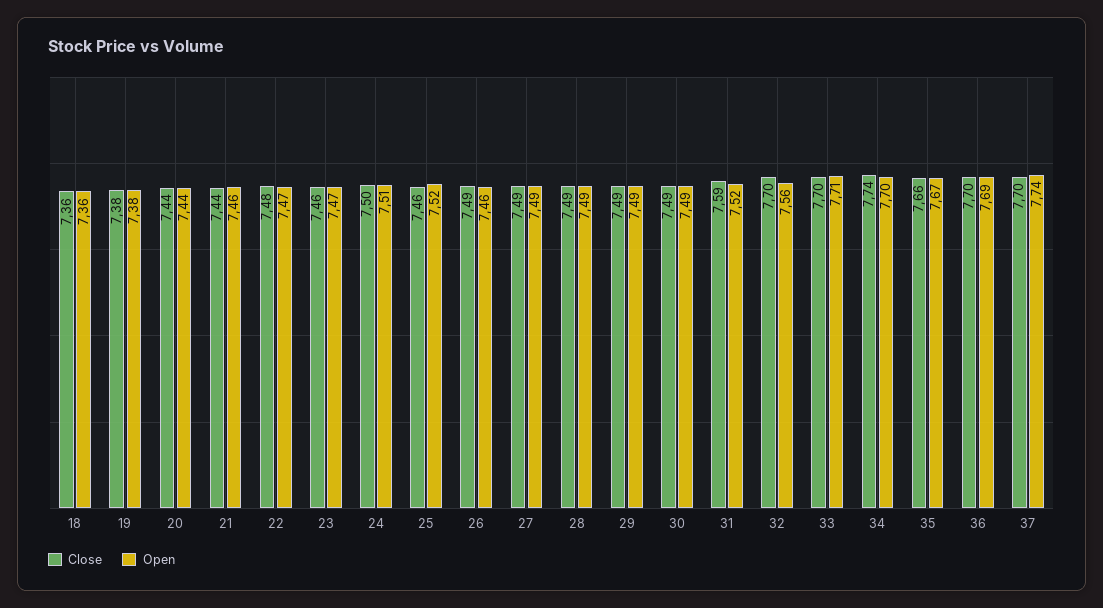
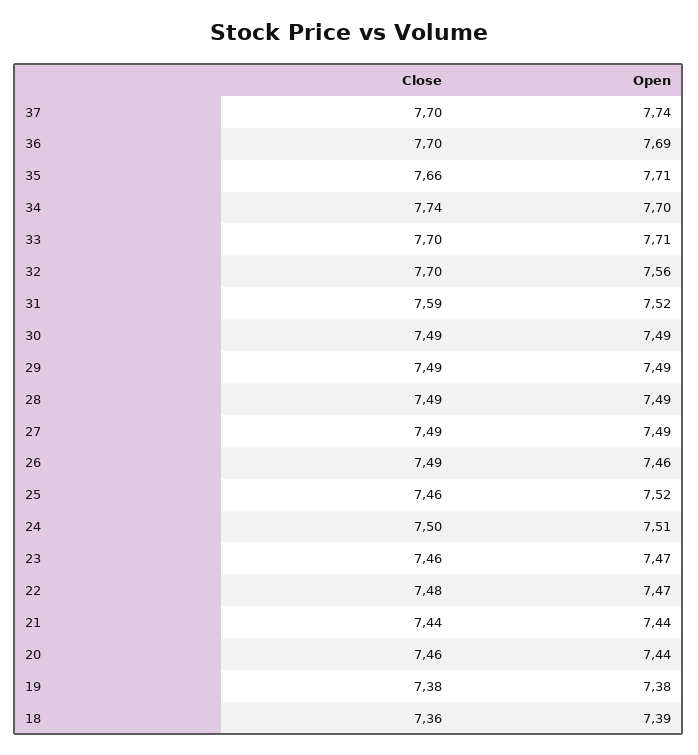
Open, 18: 7.36 -> 7.39
Close, 20: 7.44 -> 7.46
Open, 21: 7.46 -> 7.44
Open, 35: 7.67 -> 7.71

